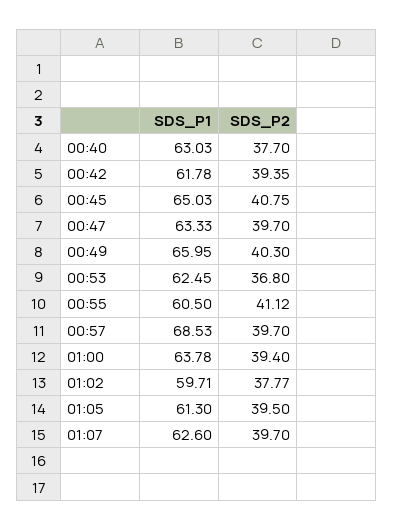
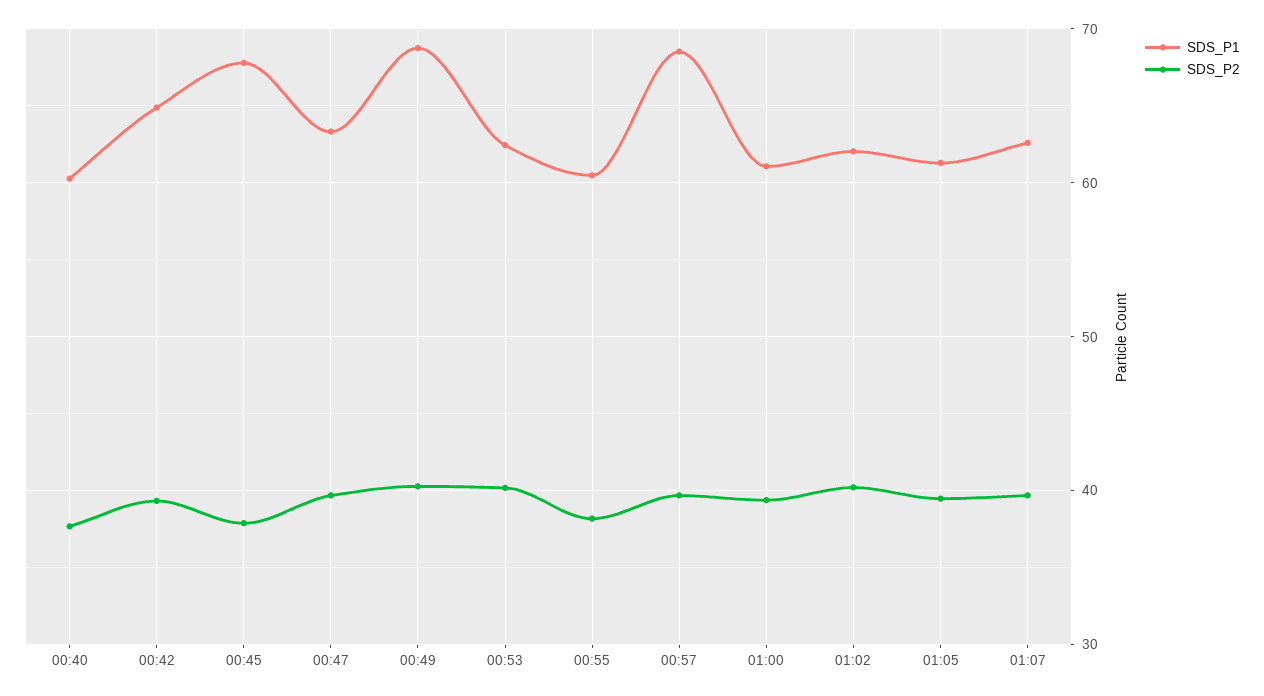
SDS_P1, 00:40: 63.03 -> 60
SDS_P1, 00:42: 61.78 -> 65
SDS_P1, 00:45: 65.03 -> 68
SDS_P2, 00:45: 40.75 -> 38
SDS_P1, 00:49: 65.95 -> 69
SDS_P2, 00:53: 36.8 -> 40
SDS_P2, 00:55: 41.12 -> 38
SDS_P1, 01:00: 63.78 -> 61
SDS_P1, 01:02: 59.71 -> 62
SDS_P2, 01:02: 37.77 -> 40

